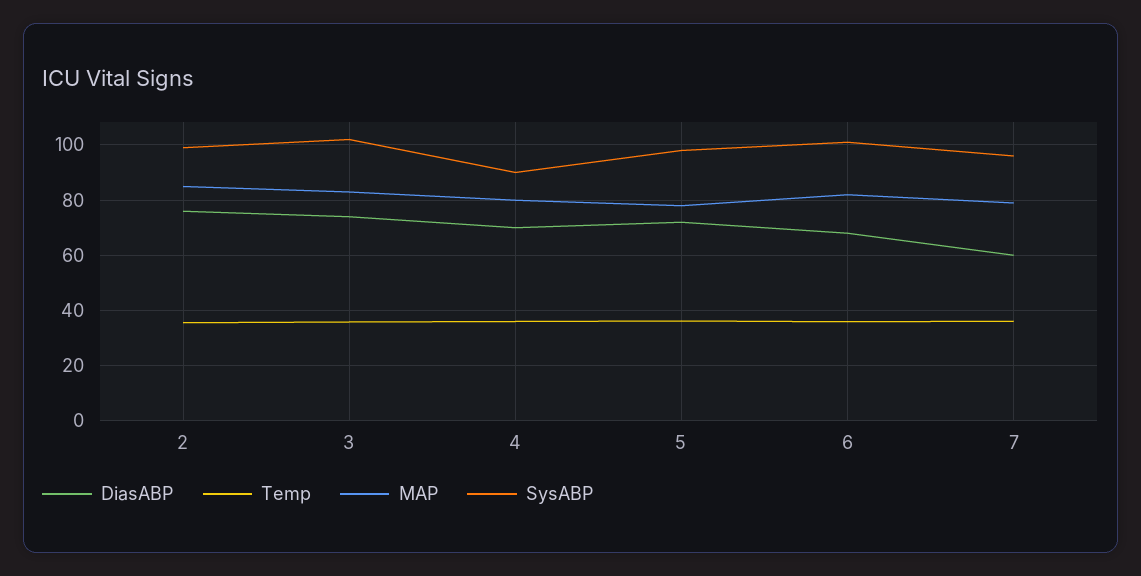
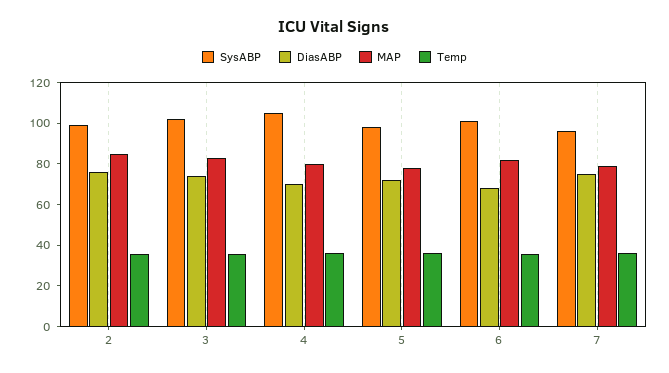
SysABP, 4: 90 -> 105
DiasABP, 7: 60 -> 75

